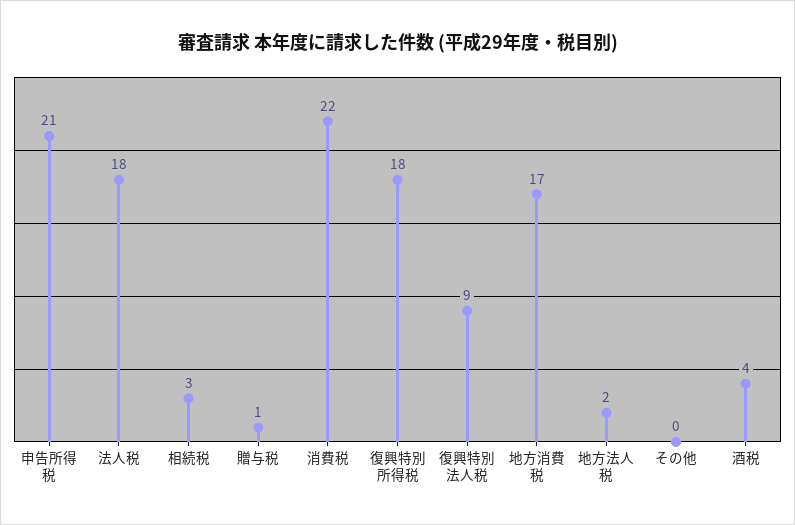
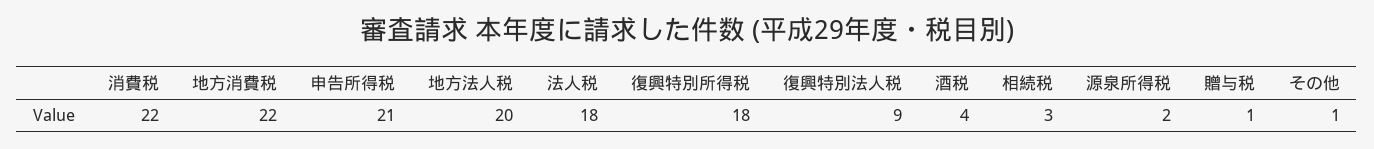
地方消費税: 17 -> 22
地方法人税: 2 -> 20
その他: 0 -> 1
源泉所得税: none -> 2

